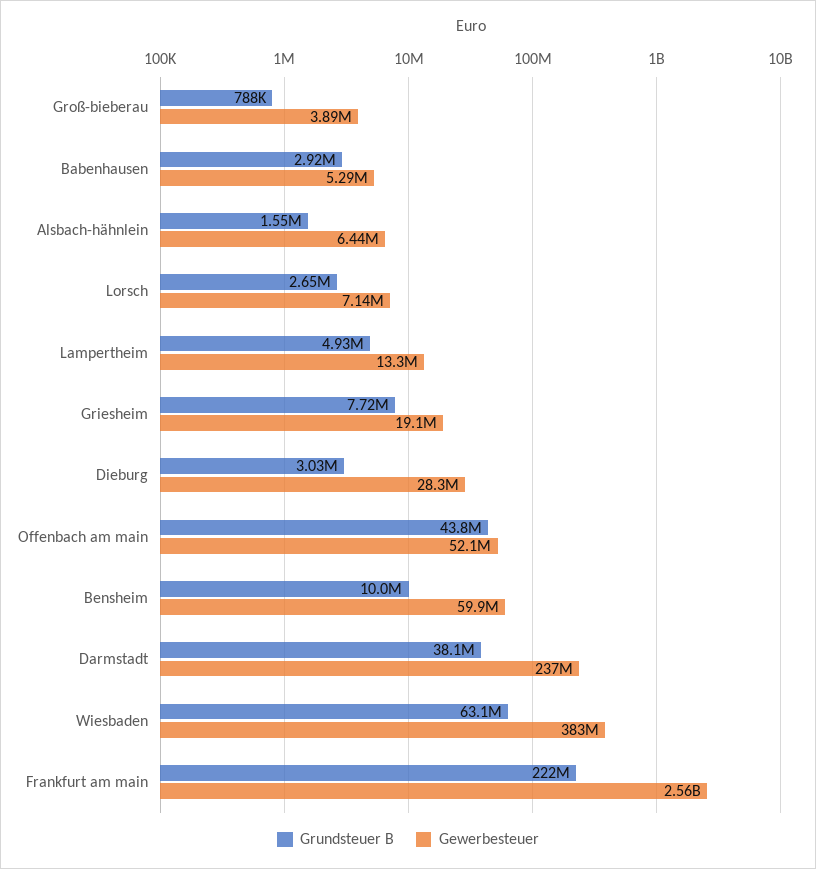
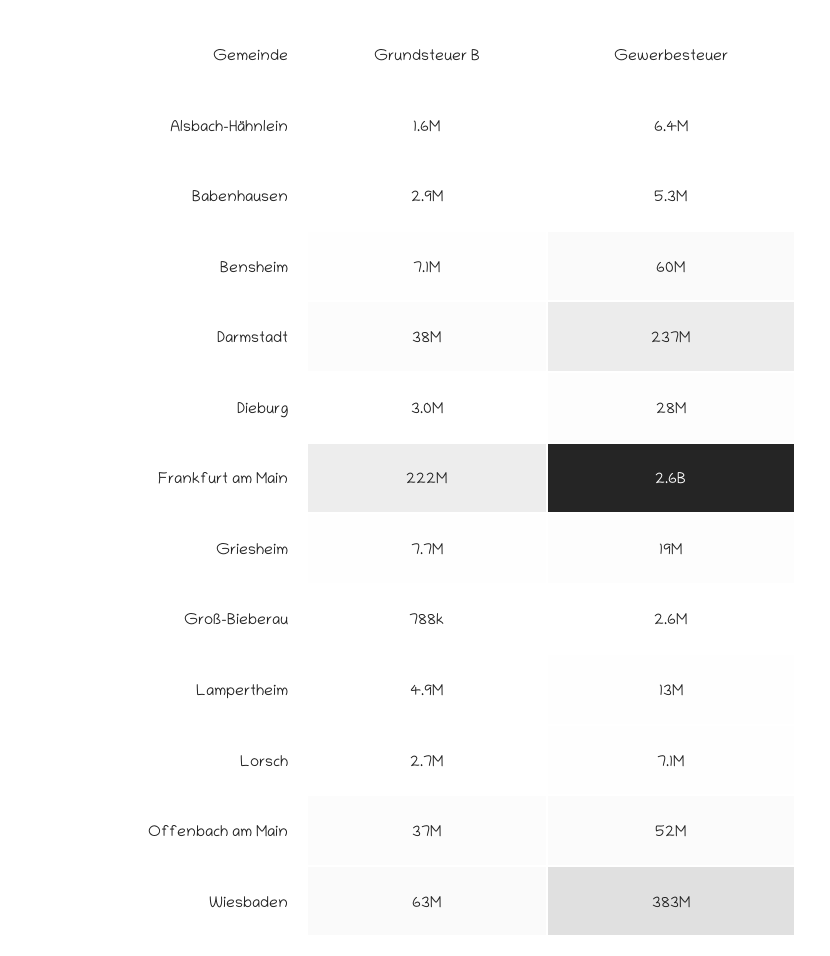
Gewerbesteuer, Groß-bieberau: 3890000 -> 2600000
Grundsteuer B, Offenbach am main: 43800000 -> 37000000
Grundsteuer B, Bensheim: 10000000 -> 7100000

